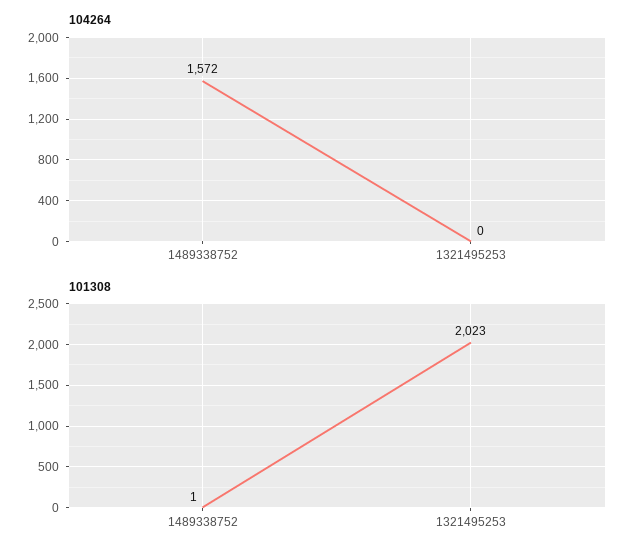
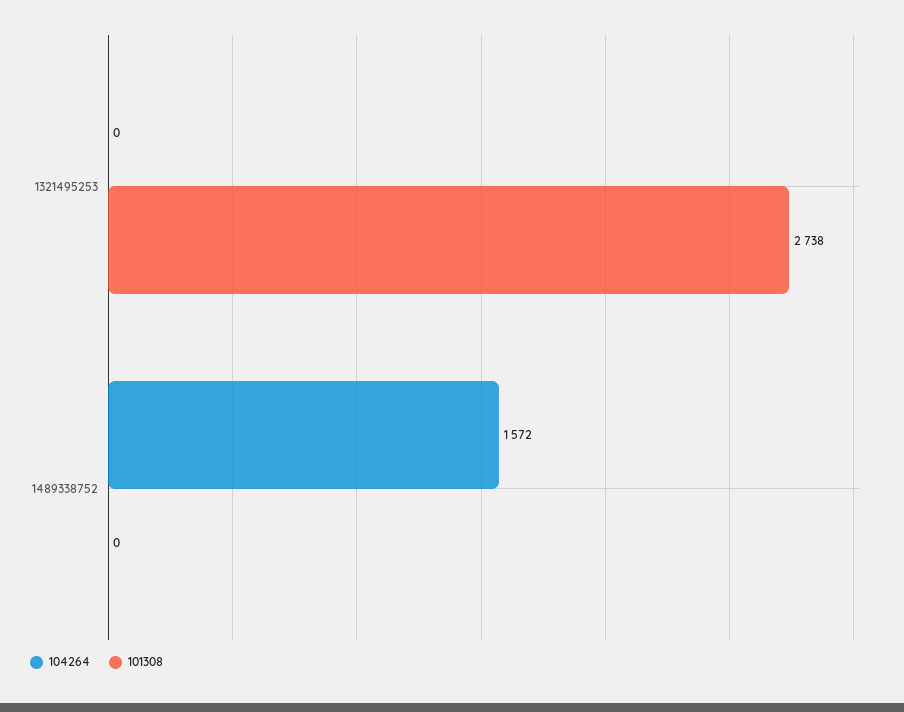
101308, 1489338752: 1 -> 0
101308, 1321495253: 2023 -> 2738

